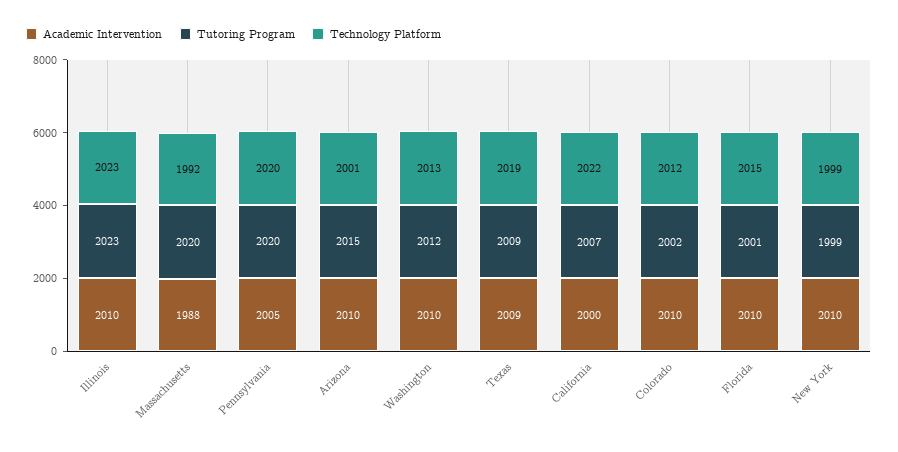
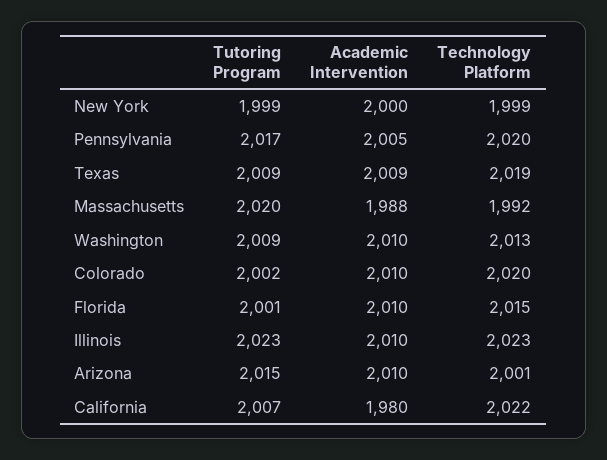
Tutoring Program, Pennsylvania: 2020 -> 2017
Tutoring Program, Washington: 2012 -> 2009
Academic Intervention, California: 2000 -> 1980
Technology Platform, Colorado: 2012 -> 2020
Academic Intervention, New York: 2010 -> 2000

